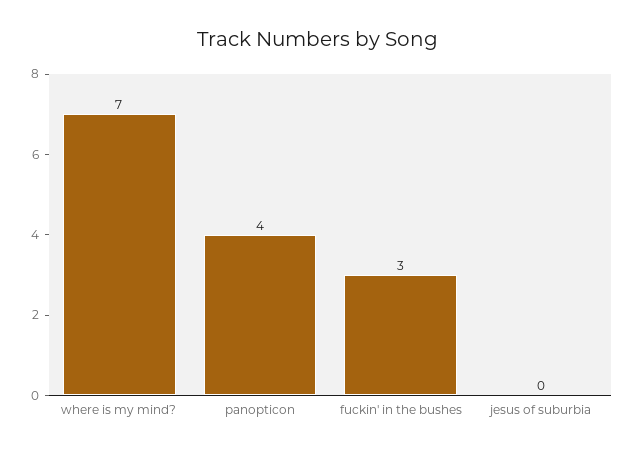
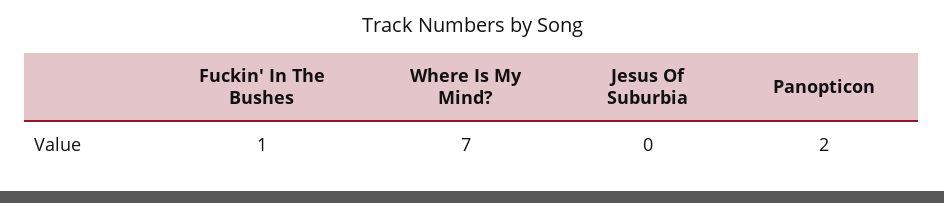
panopticon: 4 -> 2
fuckin' in the bushes: 3 -> 1

